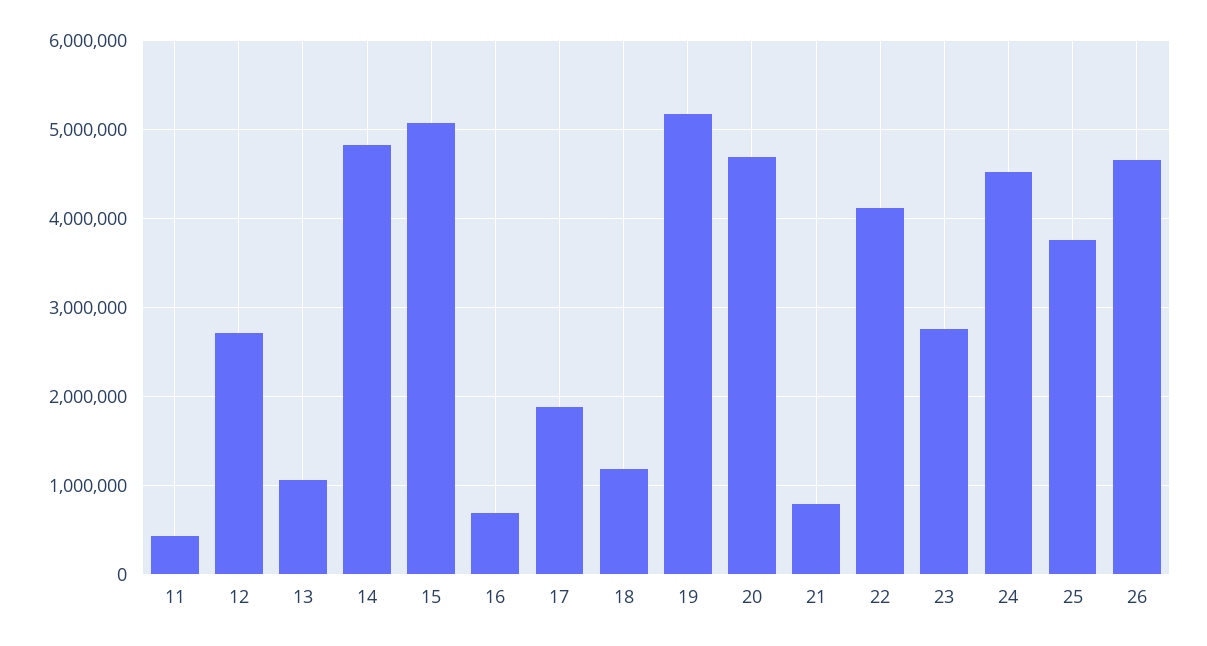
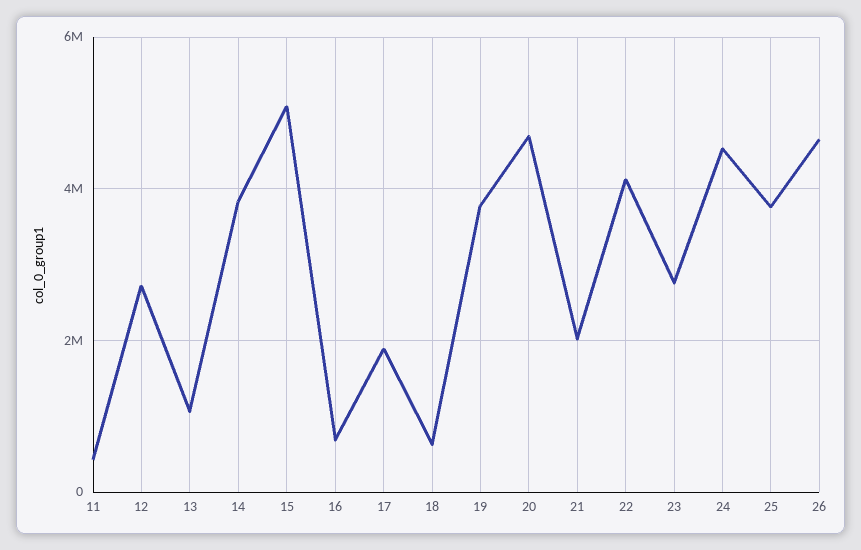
14: 4800000 -> 3800000
18: 1200000 -> 600000
19: 5200000 -> 3800000
21: 800000 -> 2000000

